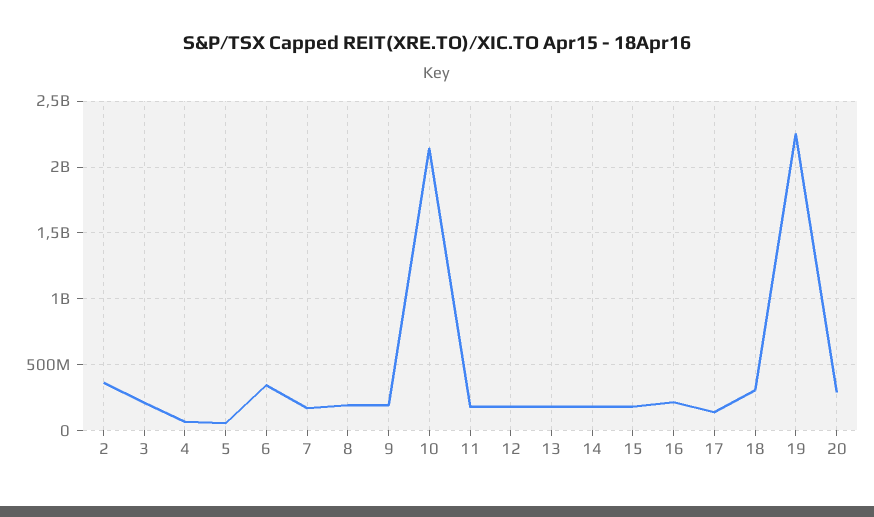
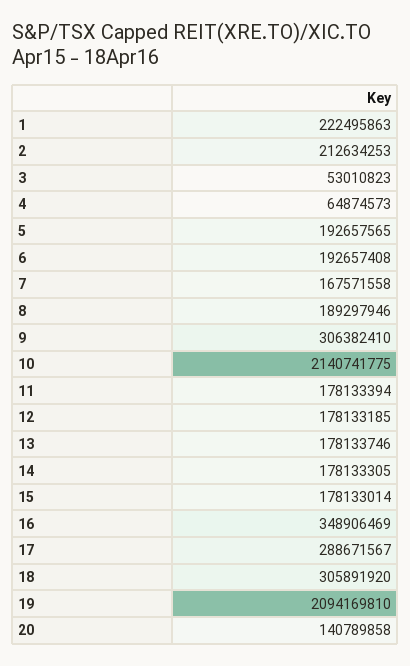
2: 350000000 -> 212634253
3: 200000000 -> 53010823
5: 50000000 -> 192657565
6: 350000000 -> 192657408
9: 200000000 -> 306382410
16: 200000000 -> 348906469
17: 150000000 -> 288671567
19: 2250000000 -> 2094169810
20: 300000000 -> 140789858
1: none -> 222495863

